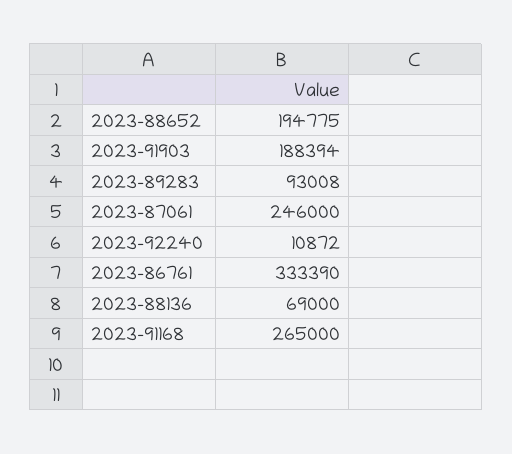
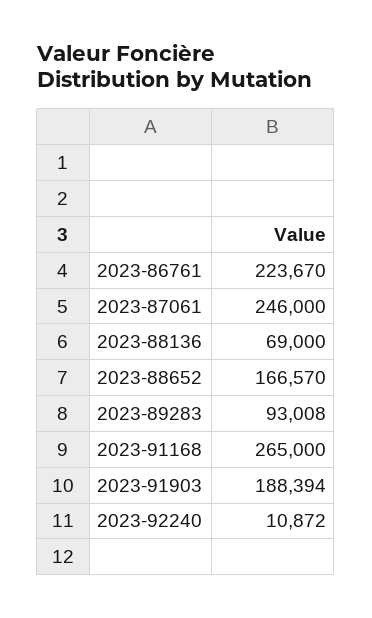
2023-88652: 194775 -> 166570
2023-86761: 333390 -> 223670

